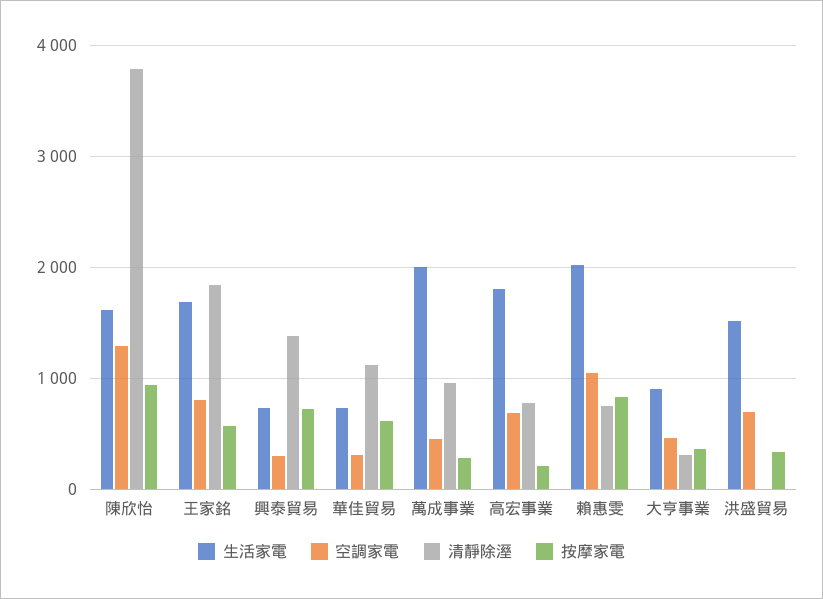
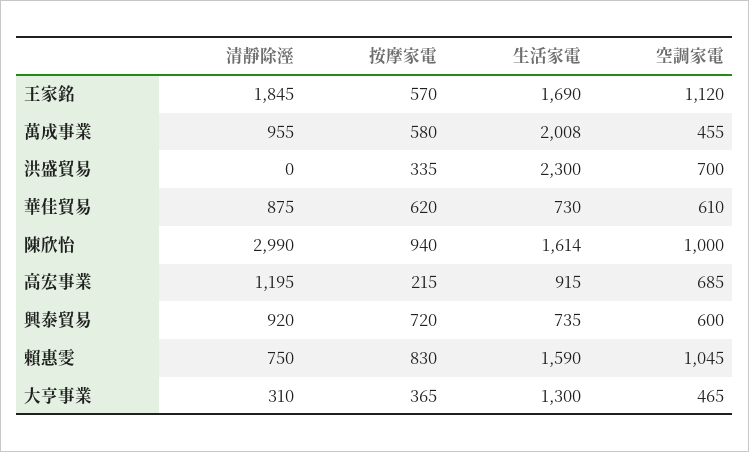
空調家電, 陳欣怡: 1300 -> 1000
清靜除溼, 陳欣怡: 3800 -> 2990
空調家電, 王家銘: 800 -> 1120
空調家電, 興泰貿易: 300 -> 600
清靜除溼, 興泰貿易: 1400 -> 920
空調家電, 華佳貿易: 300 -> 610
清靜除溼, 華佳貿易: 1100 -> 875
按摩家電, 萬成事業: 300 -> 580
生活家電, 高宏事業: 1800 -> 915
清靜除溼, 高宏事業: 800 -> 1195
生活家電, 賴惠雯: 2000 -> 1590
生活家電, 大亨事業: 900 -> 1300
生活家電, 洪盛貿易: 1500 -> 2300

